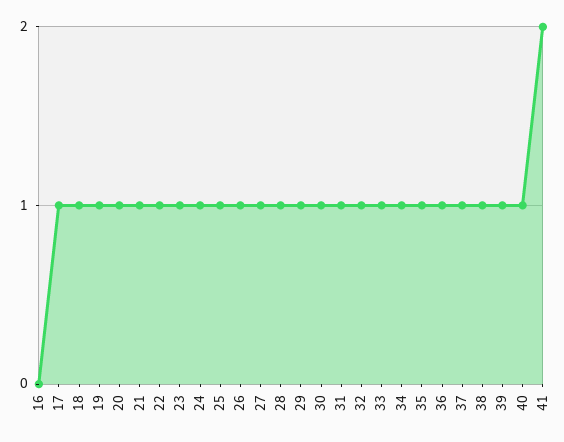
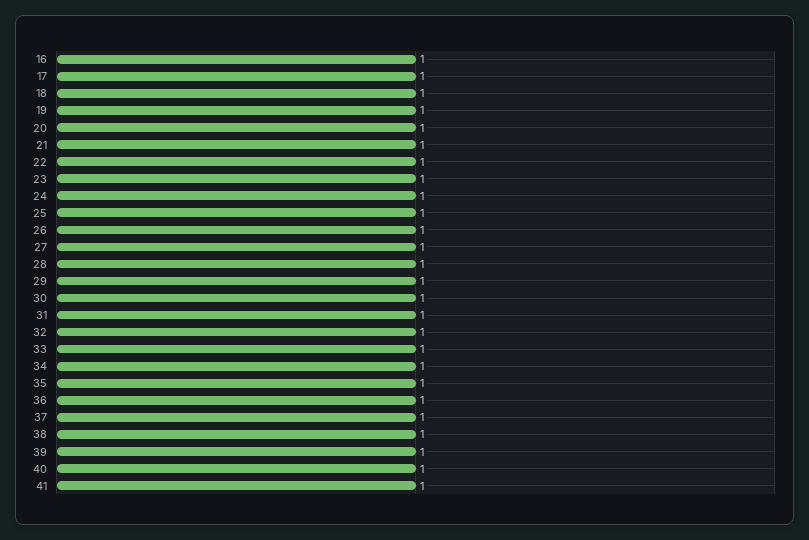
16: 0 -> 1
41: 2 -> 1

